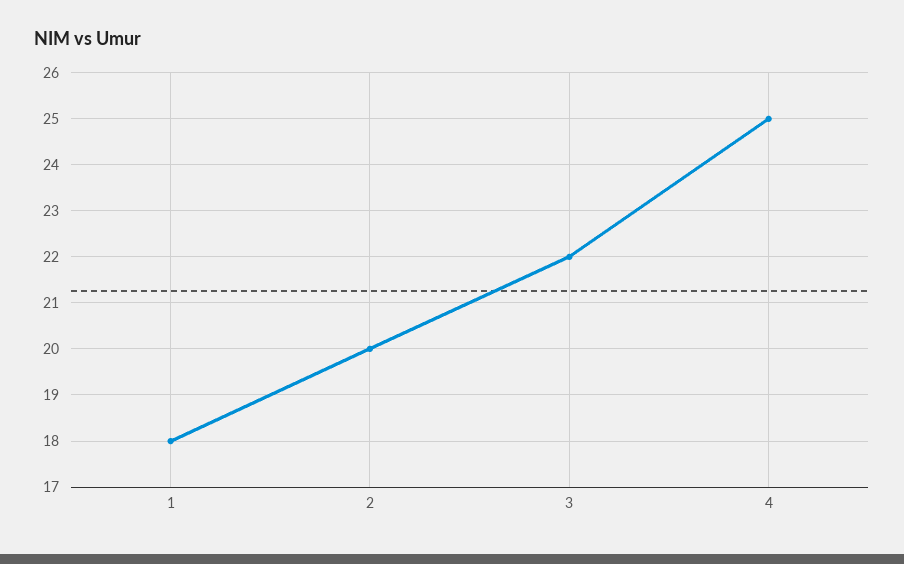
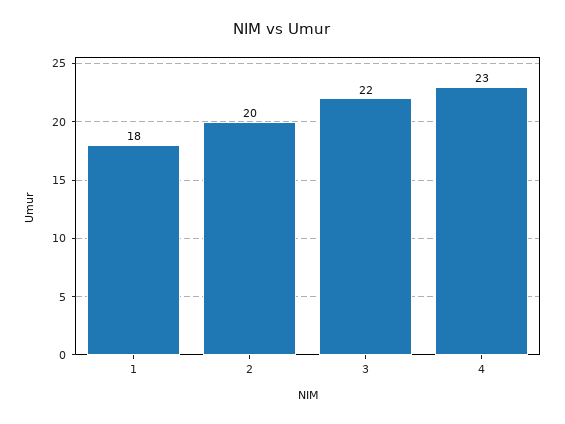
4: 25 -> 23

